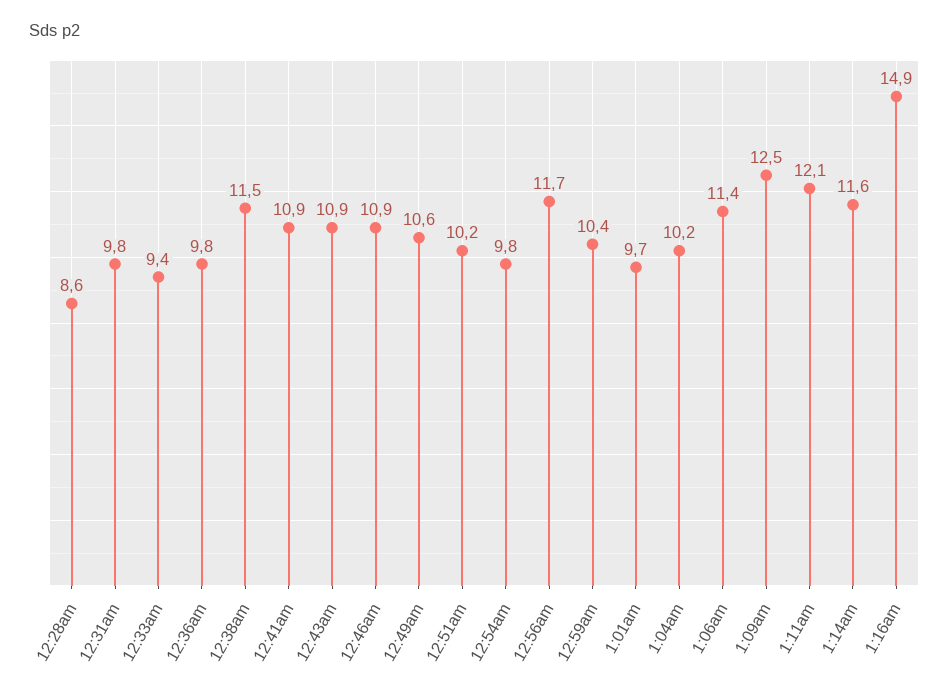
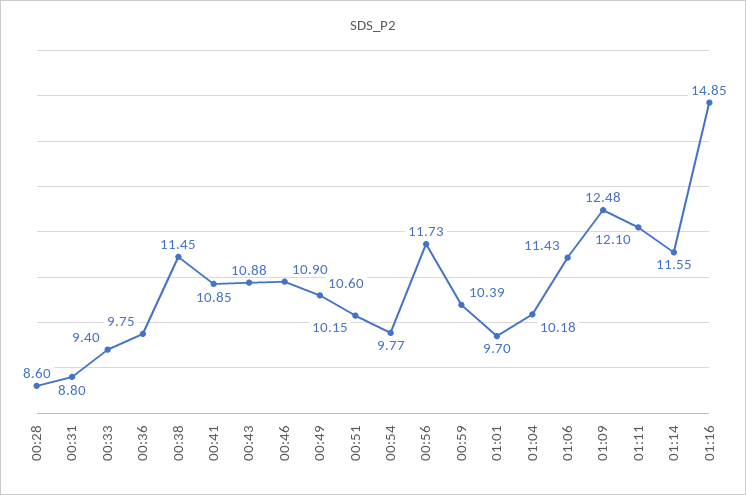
12:31am: 9.8 -> 8.8

